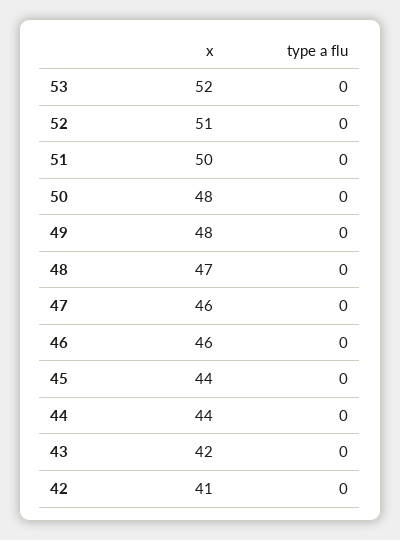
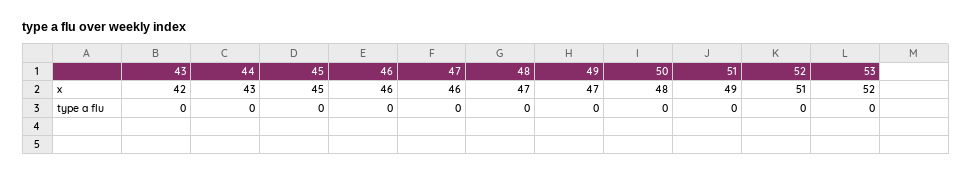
x, 51: 50 -> 49
x, 49: 48 -> 47
x, 45: 44 -> 45
x, 44: 44 -> 43
x, 42: 41 -> none
type a flu, 42: 0 -> none

